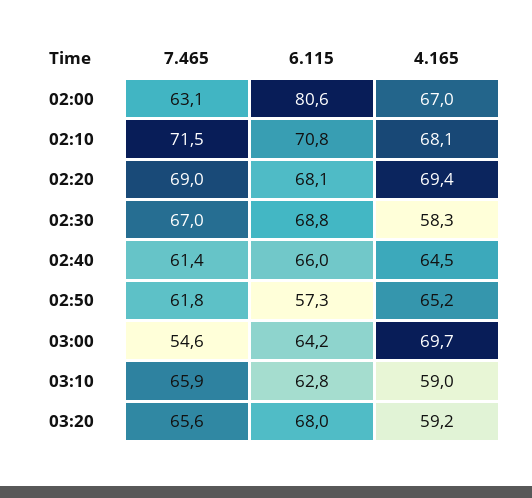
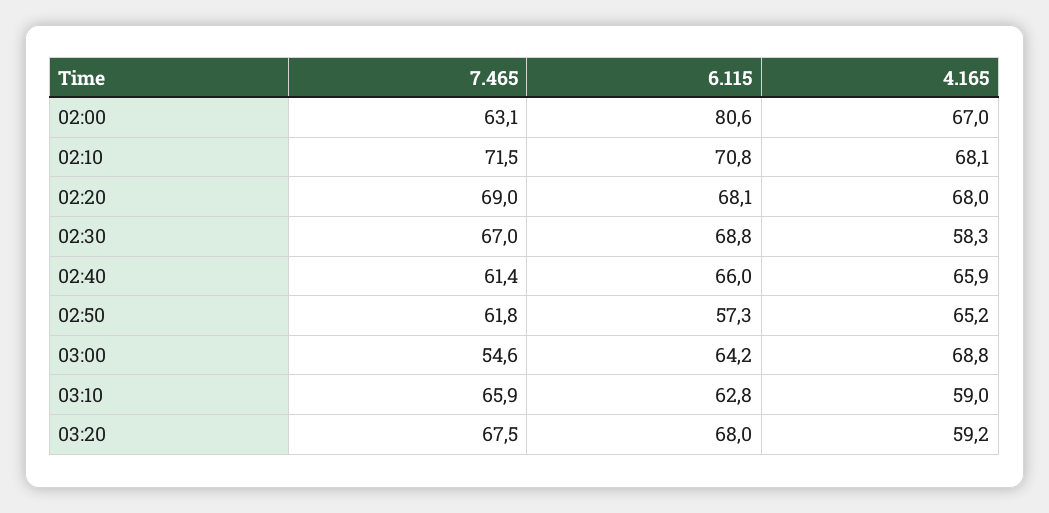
4.165, 02:20: 69.4 -> 68
4.165, 02:40: 64.5 -> 65.9
4.165, 03:00: 69.7 -> 68.8
7.465, 03:20: 65.6 -> 67.5

